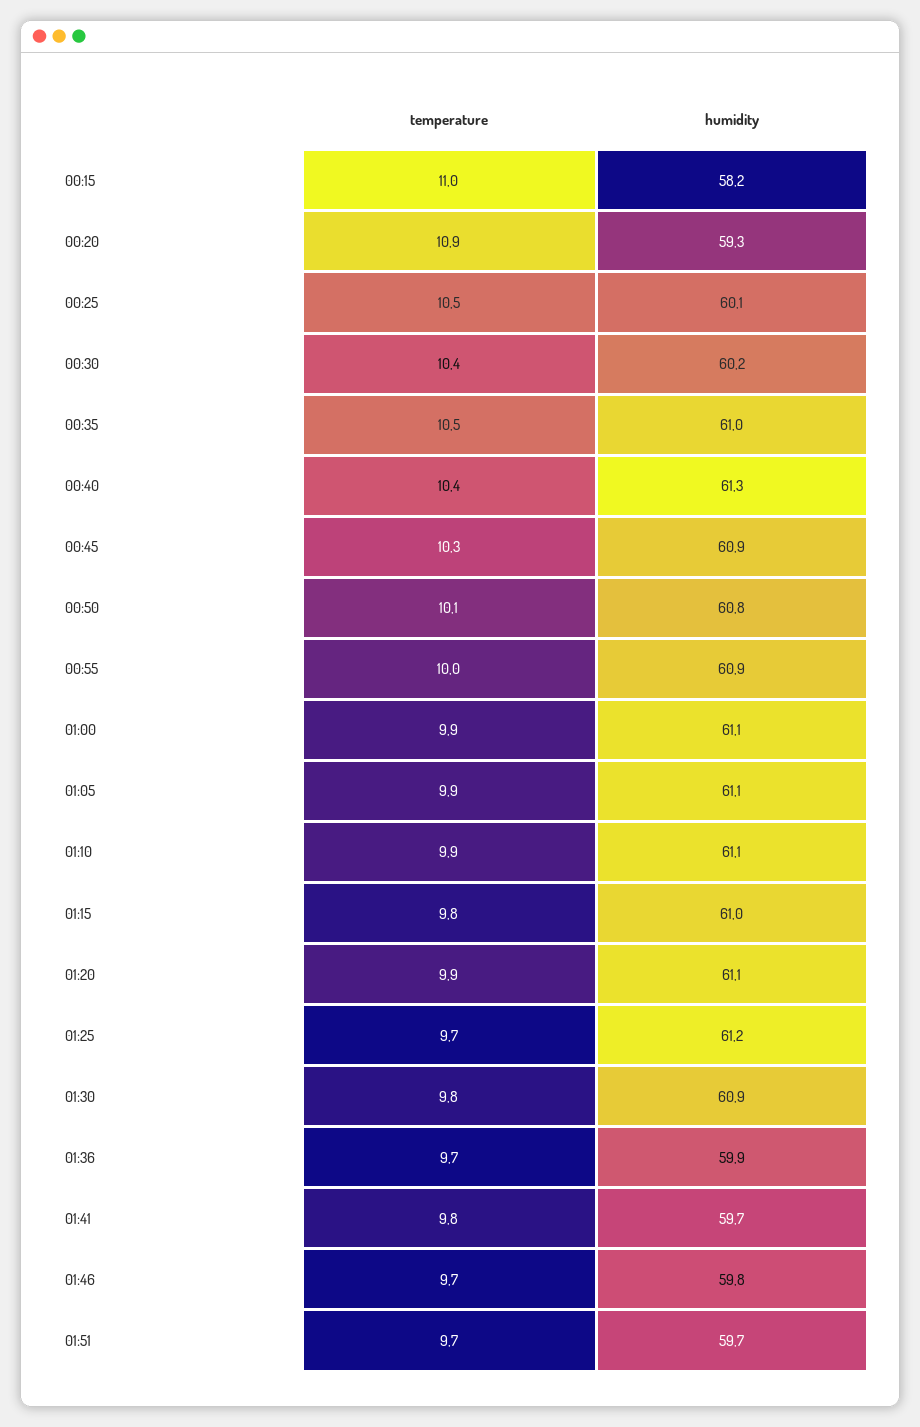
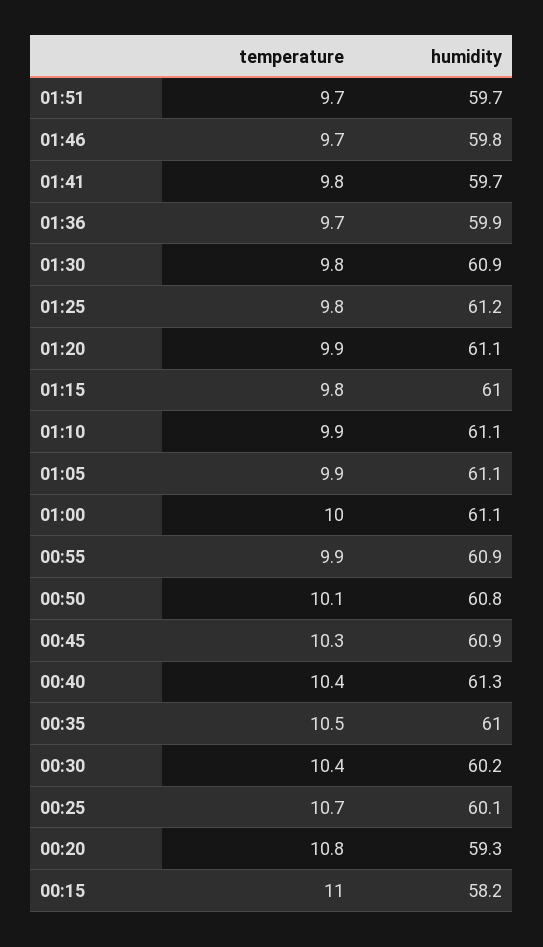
temperature, 00:20: 10.9 -> 10.8
temperature, 00:25: 10.5 -> 10.7
temperature, 00:55: 10 -> 9.9
temperature, 01:00: 9.9 -> 10
temperature, 01:25: 9.7 -> 9.8

